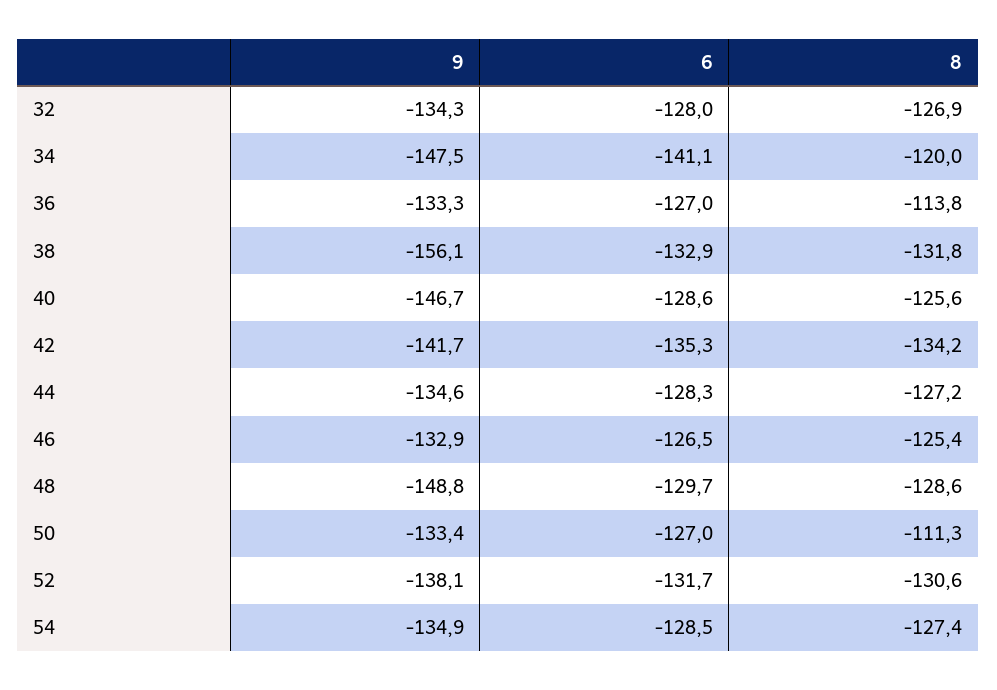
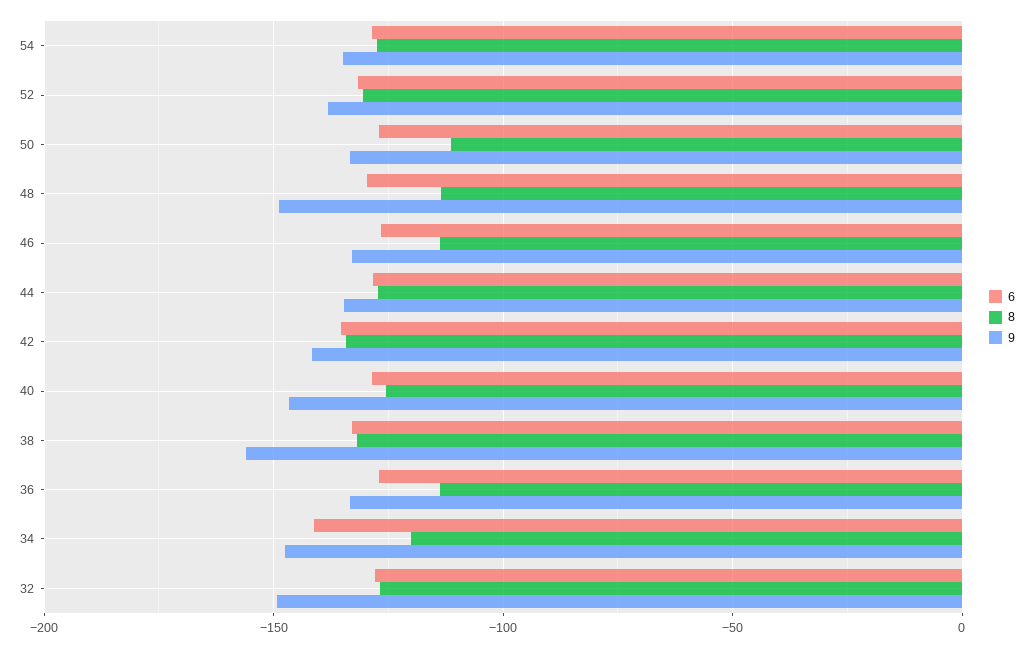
9, 32: -134.3 -> -150
8, 46: -125.4 -> -115
8, 48: -128.6 -> -115

